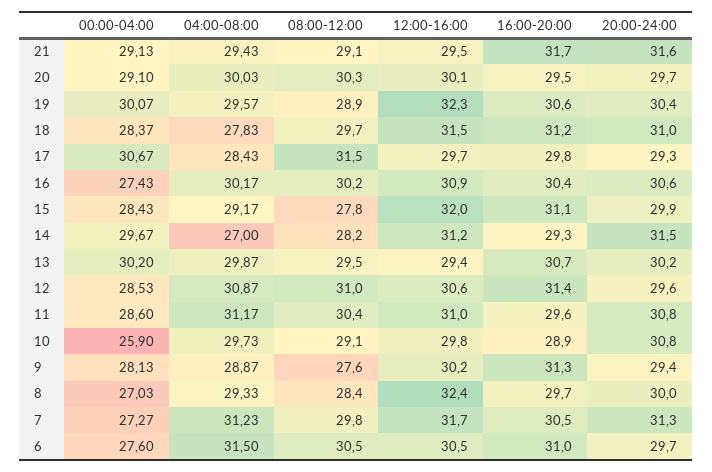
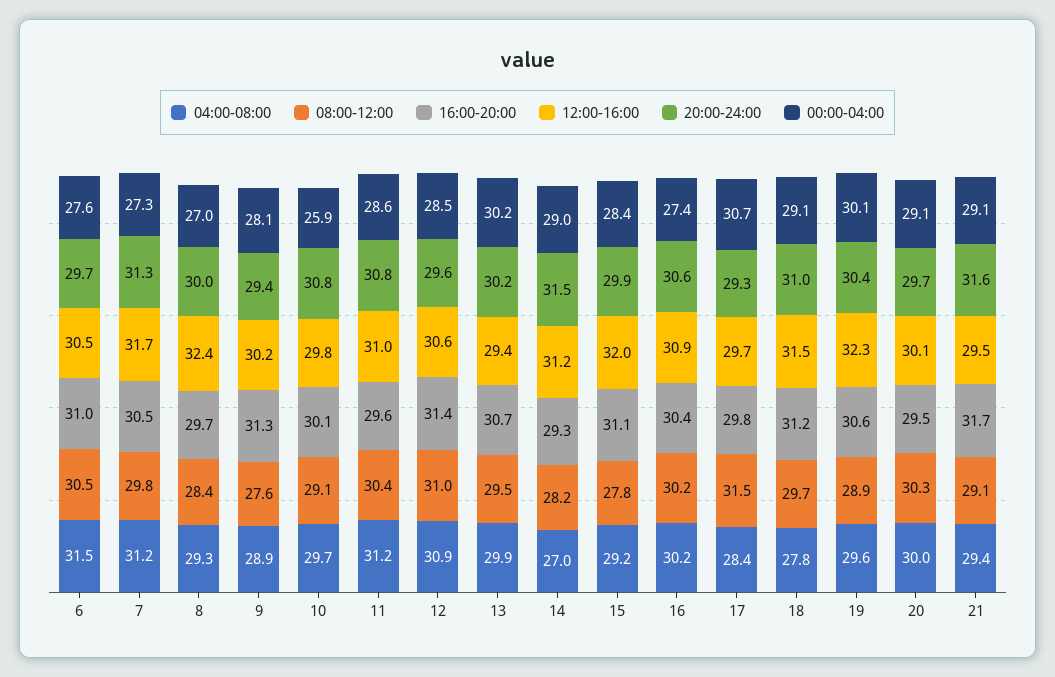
00:00-04:00, 18: 28.37 -> 29.1
00:00-04:00, 14: 29.67 -> 29
16:00-20:00, 10: 28.9 -> 30.1

